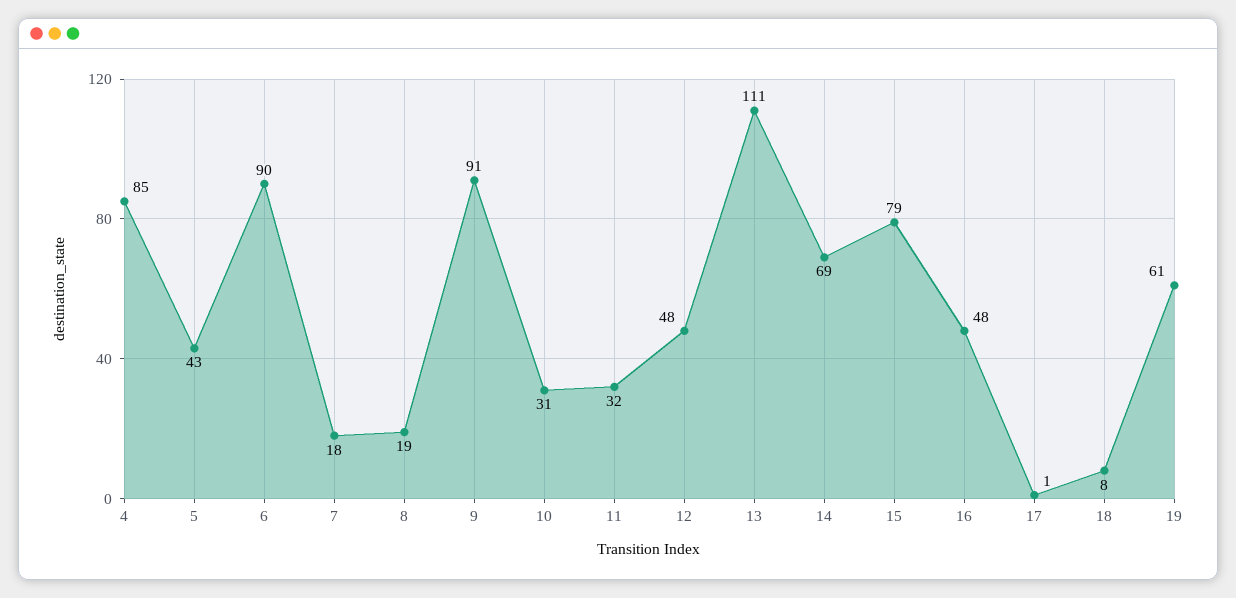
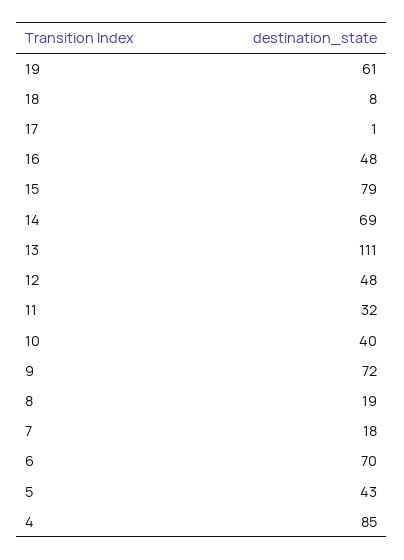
6: 90 -> 70
9: 91 -> 72
10: 31 -> 40

